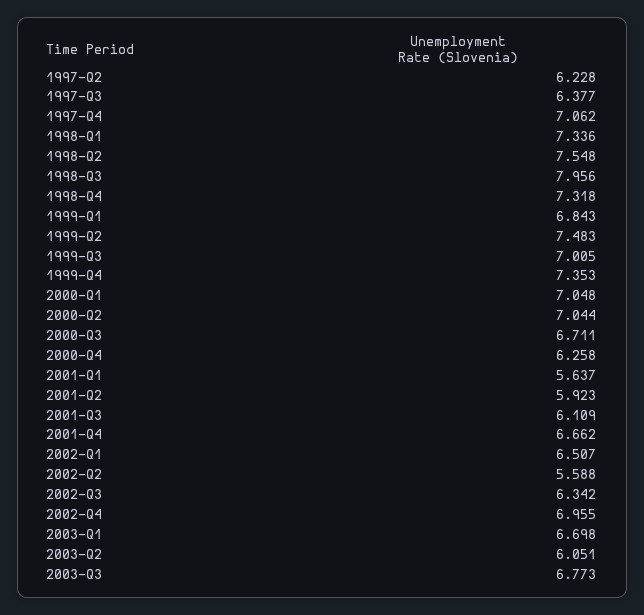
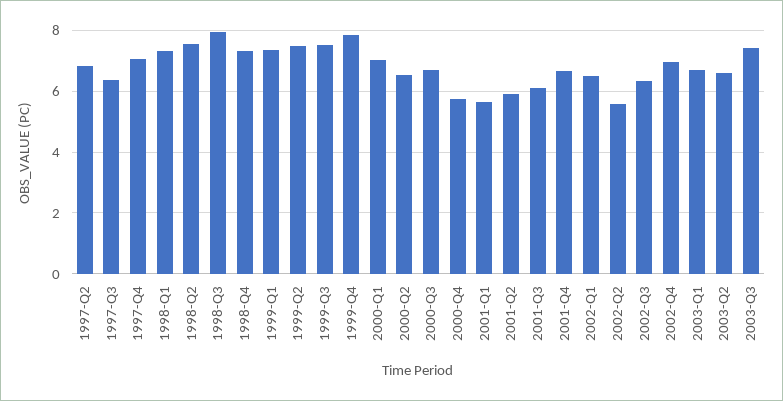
1997-Q2: 6.228 -> 6.8
1999-Q1: 6.843 -> 7.4
1999-Q3: 7.005 -> 7.6
1999-Q4: 7.353 -> 7.8
2000-Q2: 7.044 -> 6.6
2000-Q4: 6.258 -> 5.8
2003-Q2: 6.051 -> 6.6
2003-Q3: 6.773 -> 7.4

